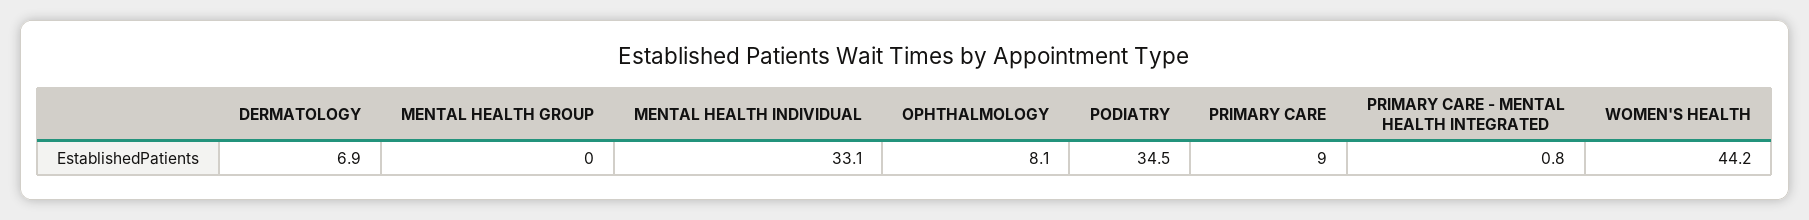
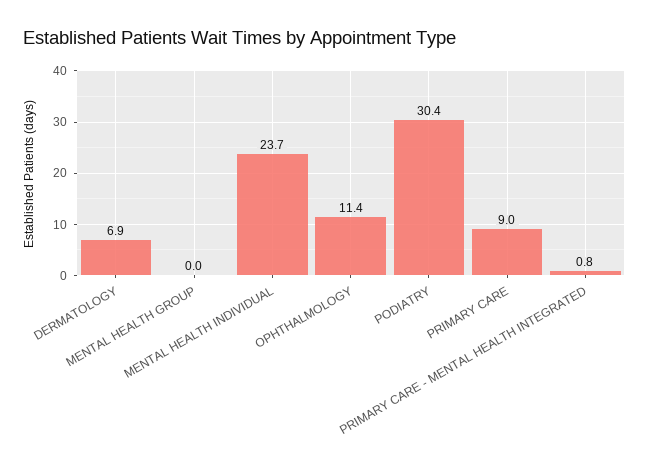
MENTAL HEALTH INDIVIDUAL: 33.1 -> 23.7
OPHTHALMOLOGY: 8.1 -> 11.4
PODIATRY: 34.5 -> 30.4
WOMEN'S HEALTH: 44.2 -> none

